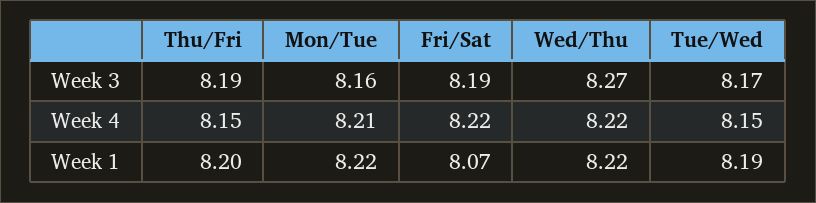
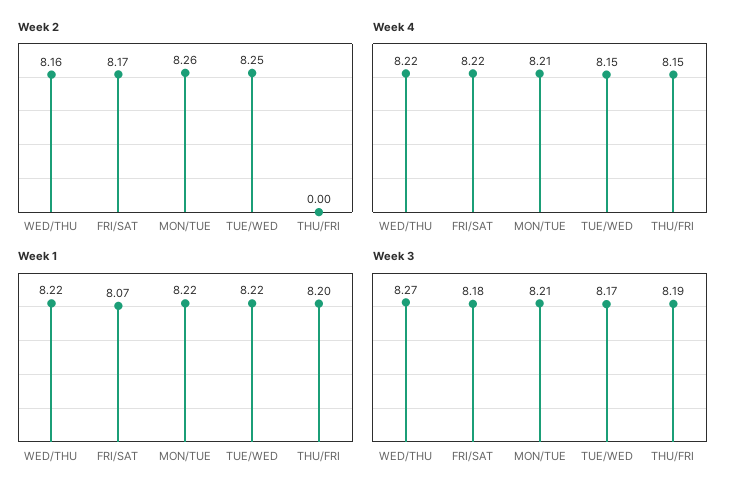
Week 3, Mon/Tue: 8.16 -> 8.21
Week 3, Fri/Sat: 8.19 -> 8.18
Week 1, Tue/Wed: 8.19 -> 8.22
Week 2, Wed/Thu: none -> 8.16
Week 2, Fri/Sat: none -> 8.17
Week 2, Mon/Tue: none -> 8.26
Week 2, Tue/Wed: none -> 8.25
Week 2, Thu/Fri: none -> 0

